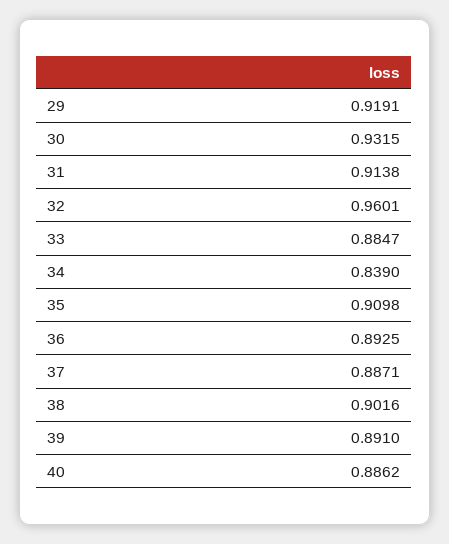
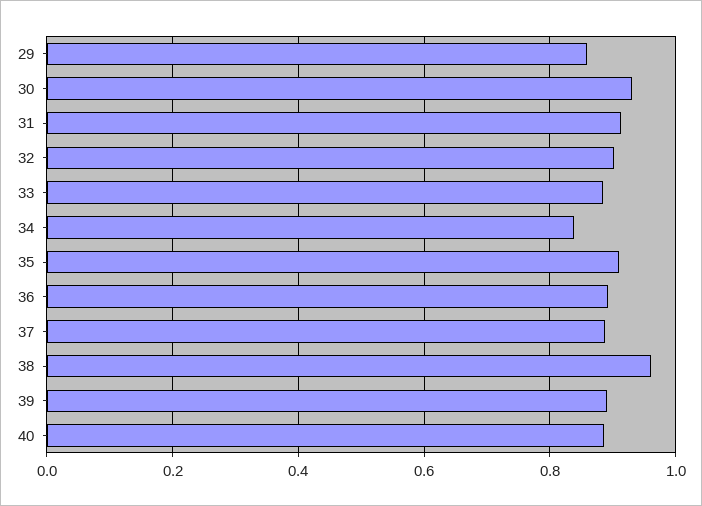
29: 0.9191 -> 0.86
32: 0.9601 -> 0.9
38: 0.9016 -> 0.96

